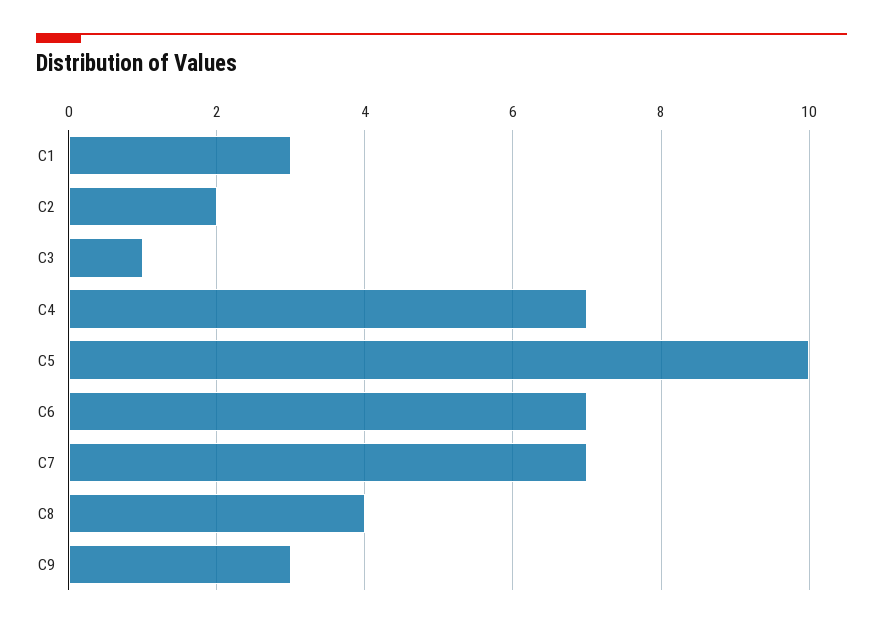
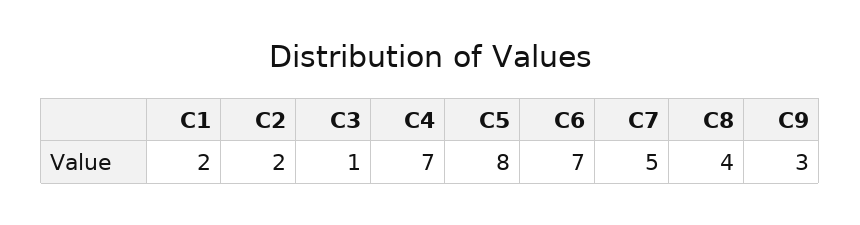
C1: 3 -> 2
C5: 10 -> 8
C7: 7 -> 5

